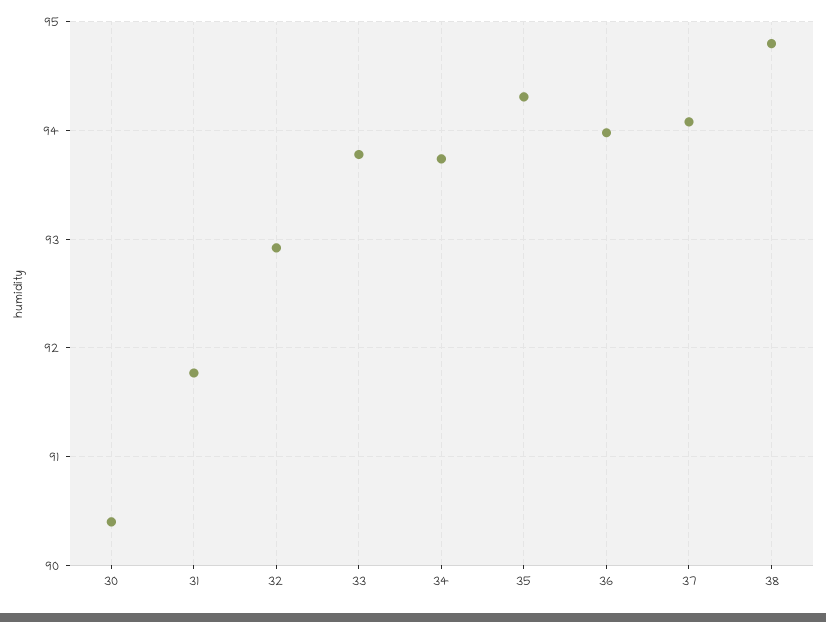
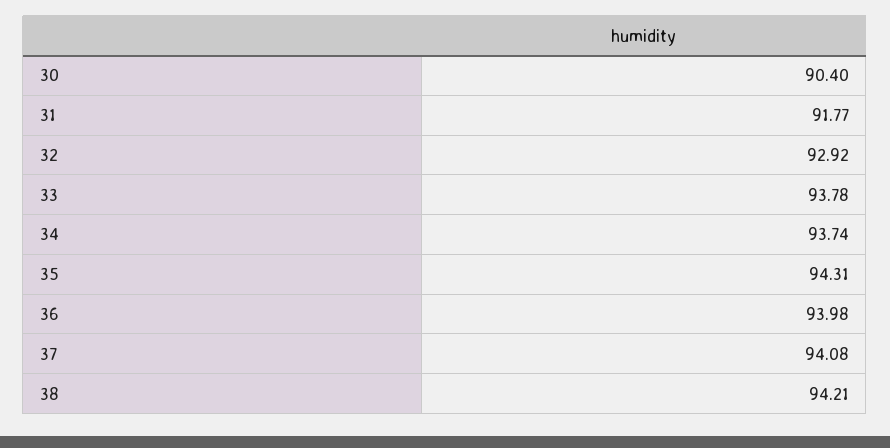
38: 94.8 -> 94.21

